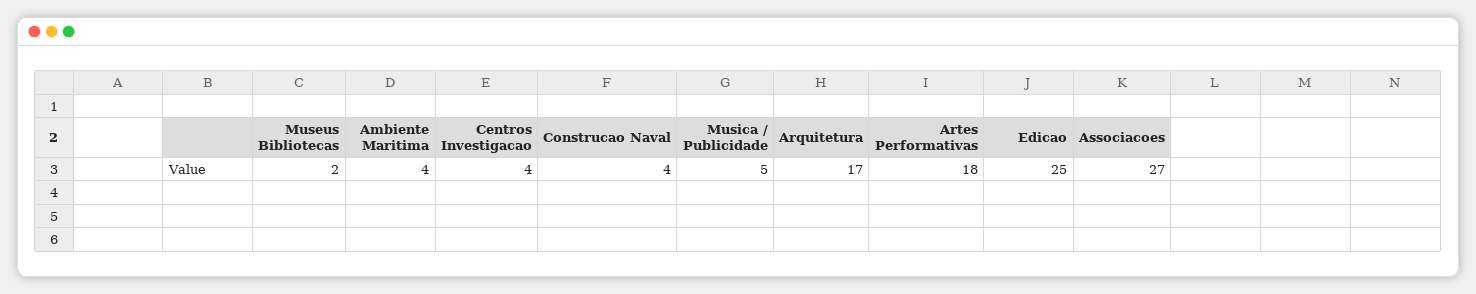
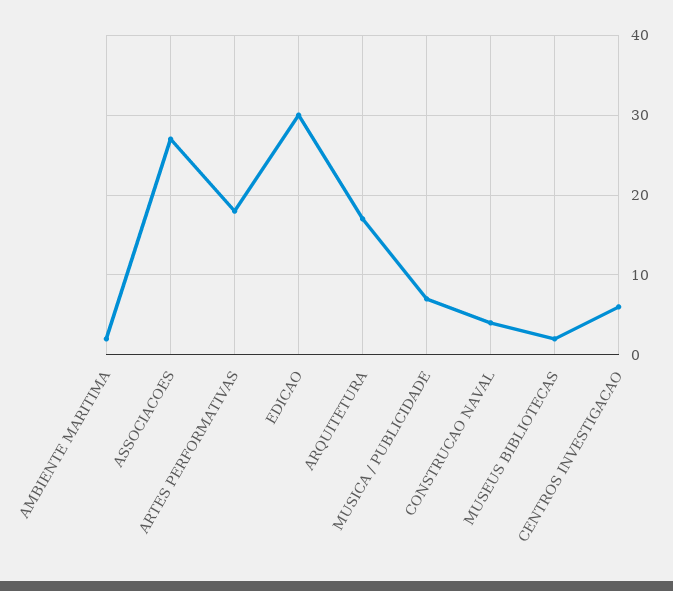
Ambiente Maritima: 4 -> 2
Centros Investigacao: 4 -> 6
Musica / Publicidade: 5 -> 7
Edicao: 25 -> 30

